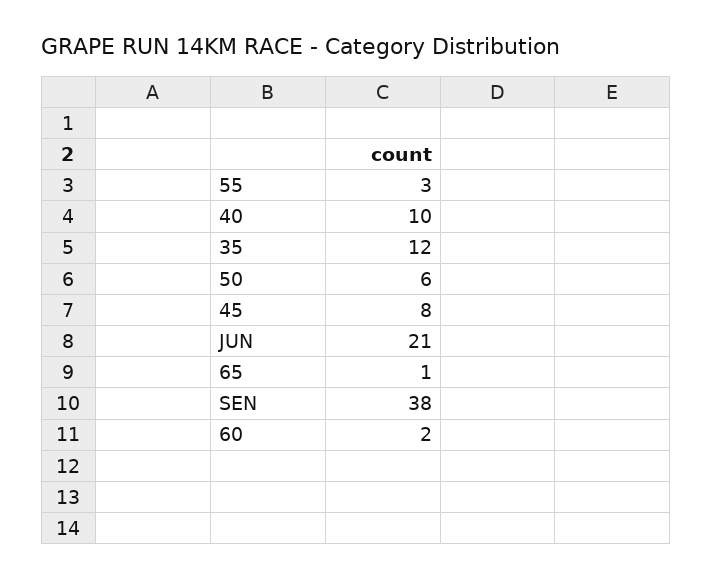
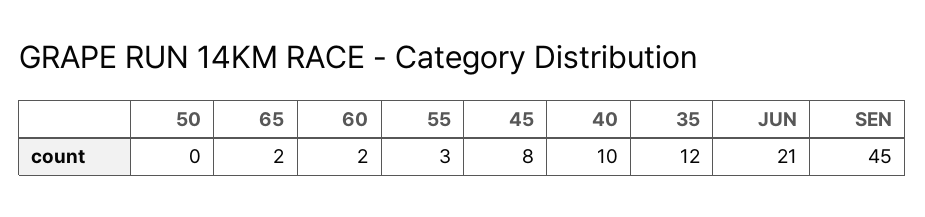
50: 6 -> 0
65: 1 -> 2
SEN: 38 -> 45

